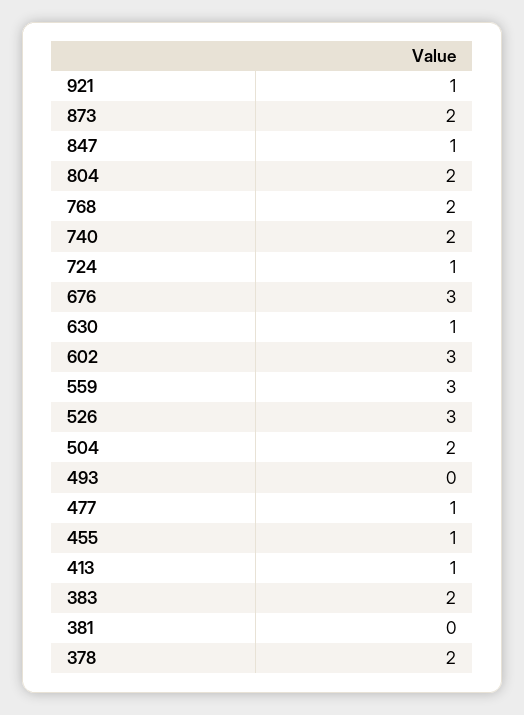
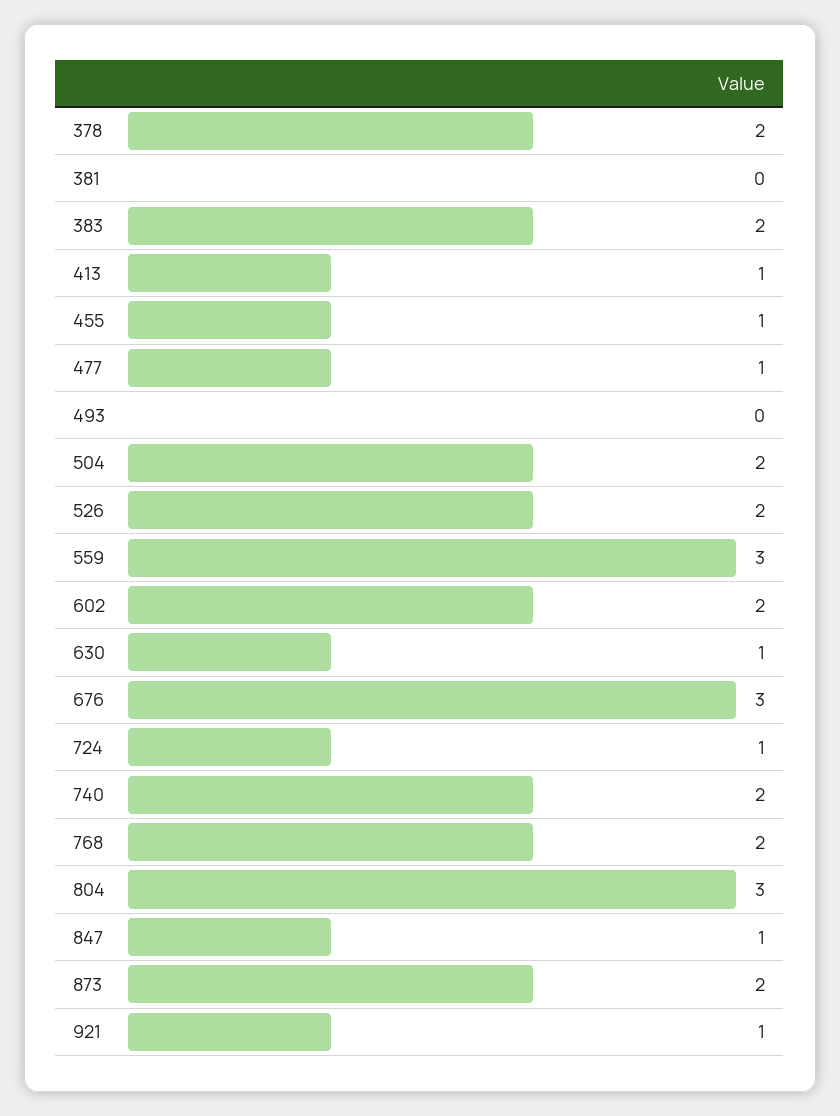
804: 2 -> 3
602: 3 -> 2
526: 3 -> 2

